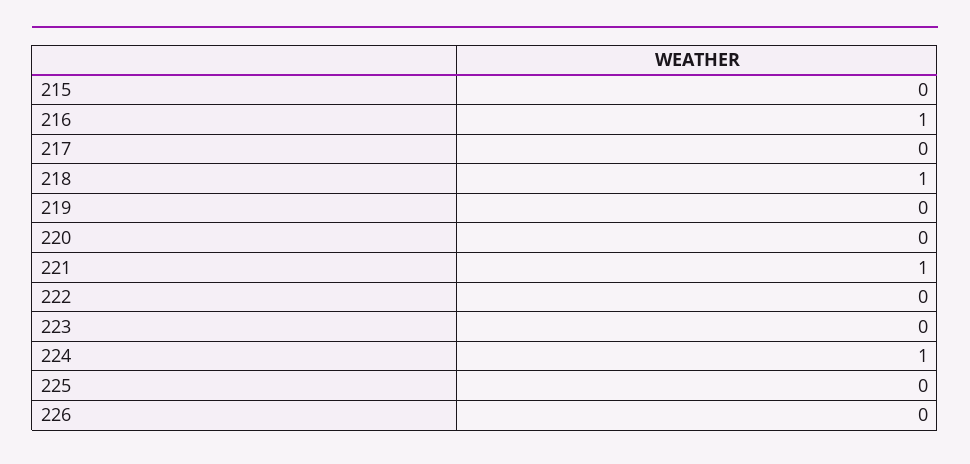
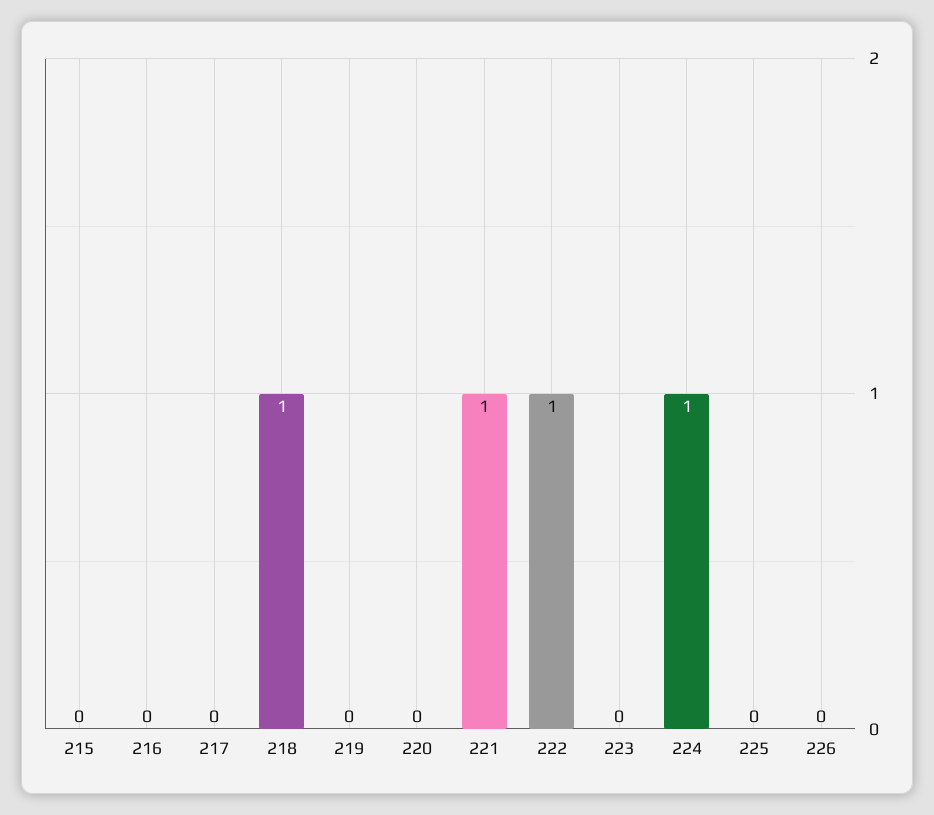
216: 1 -> 0
222: 0 -> 1

